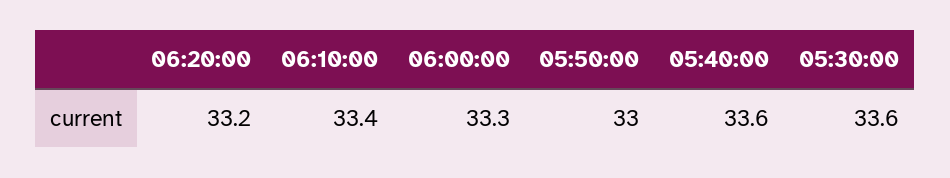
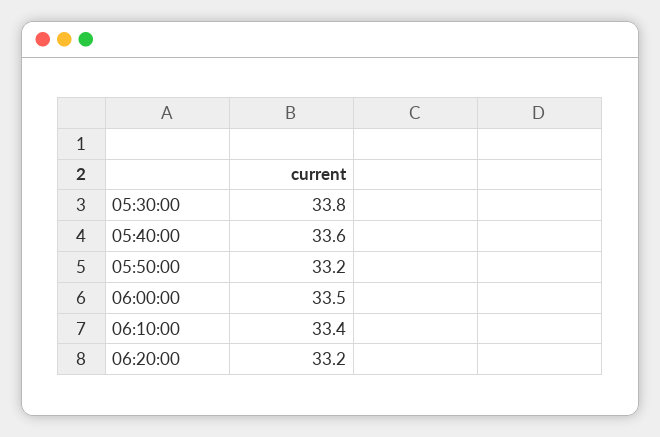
06:00:00: 33.3 -> 33.5
05:50:00: 33 -> 33.2
05:30:00: 33.6 -> 33.8

